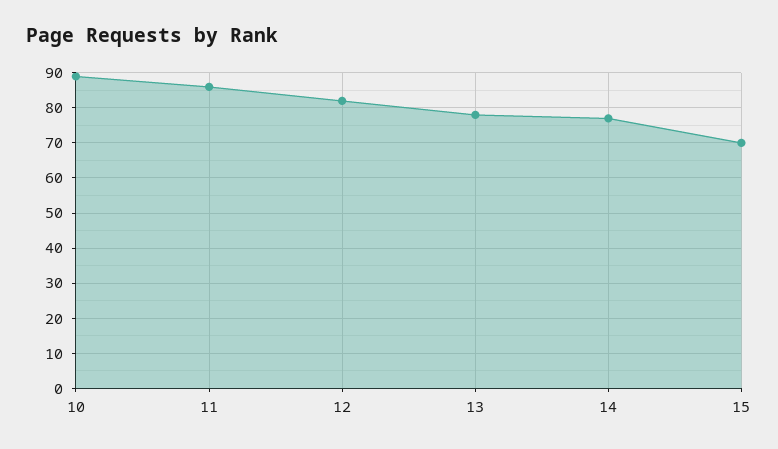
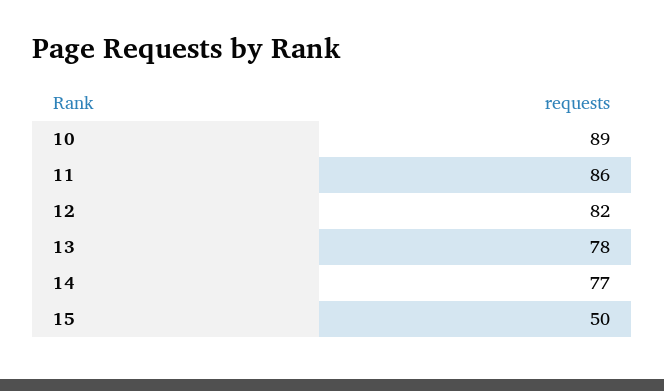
15: 70 -> 50

